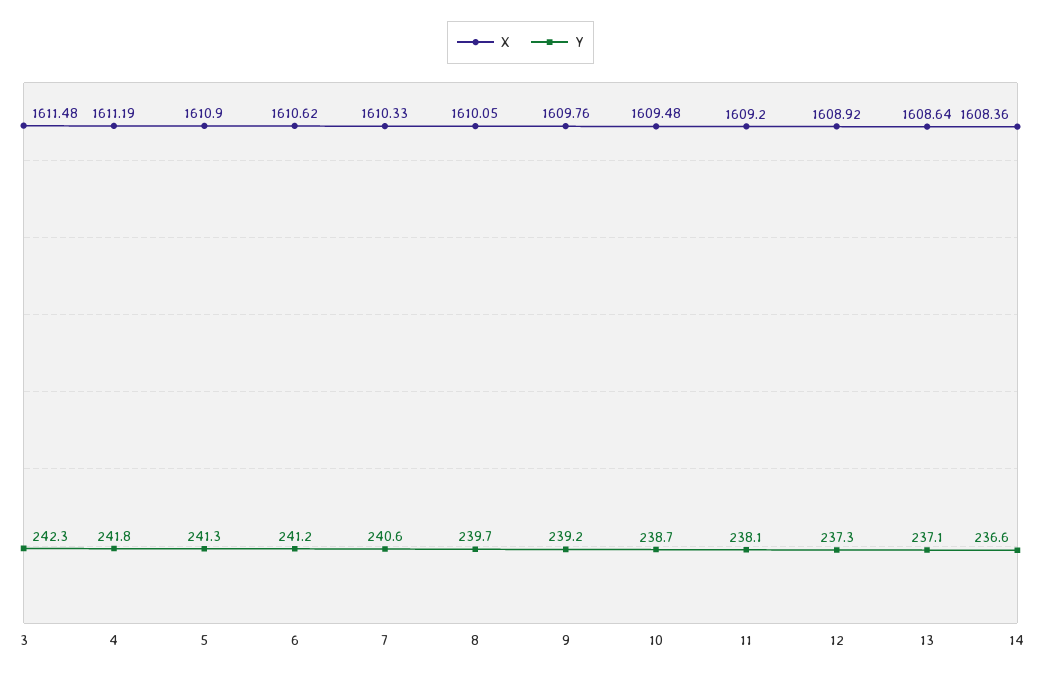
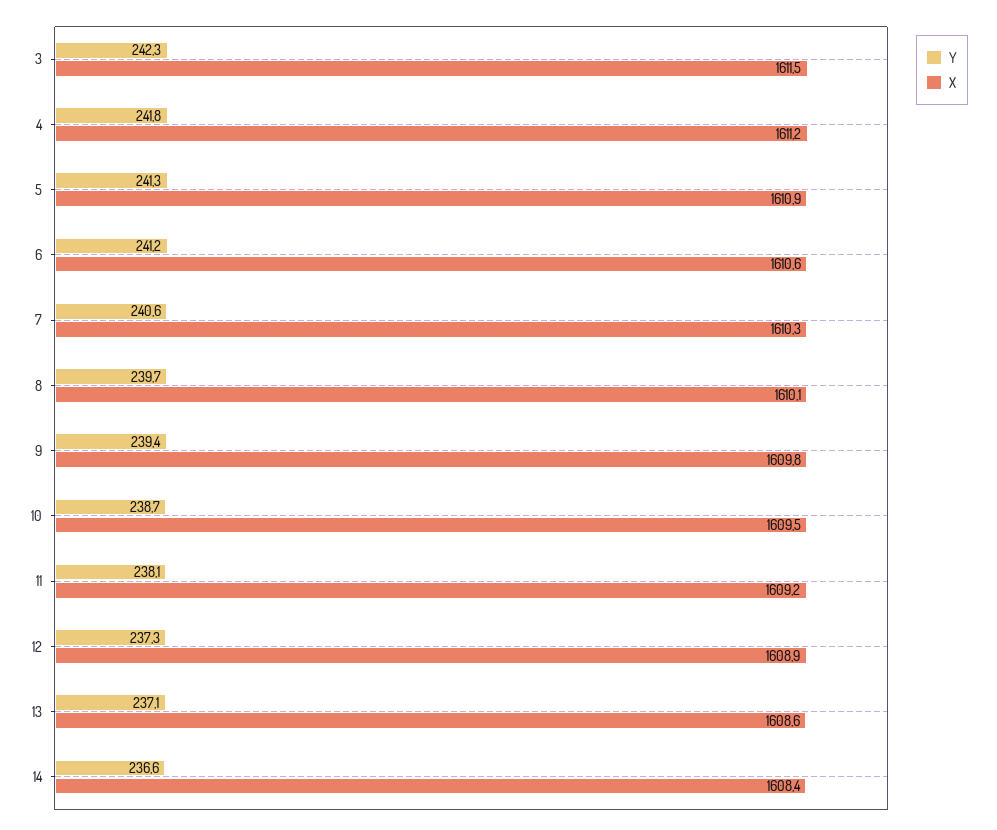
Y, 9: 239.2 -> 239.4

